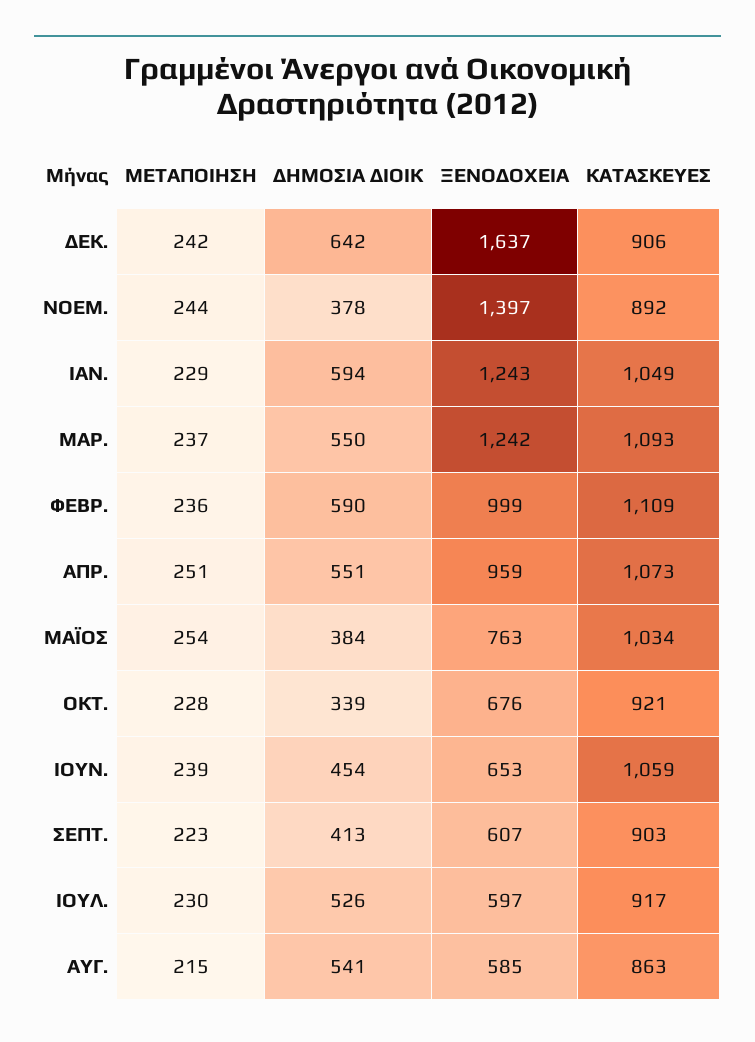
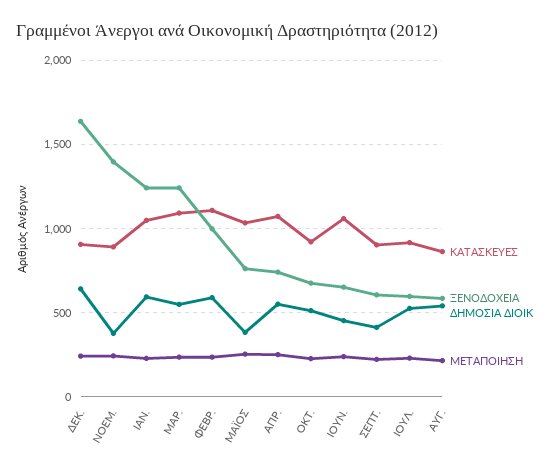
ΞΕΝΟΔΟΧΕΙΑ, ΑΠΡ.: 959 -> 750
ΔΗΜΟΣΙΑ ΔΙΟΙΚ, ΟΚΤ.: 339 -> 500

